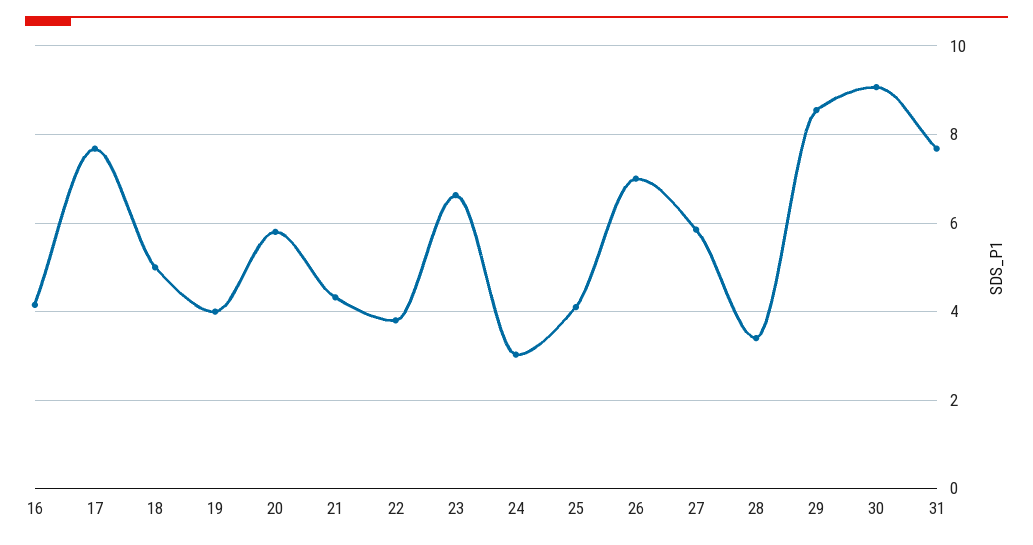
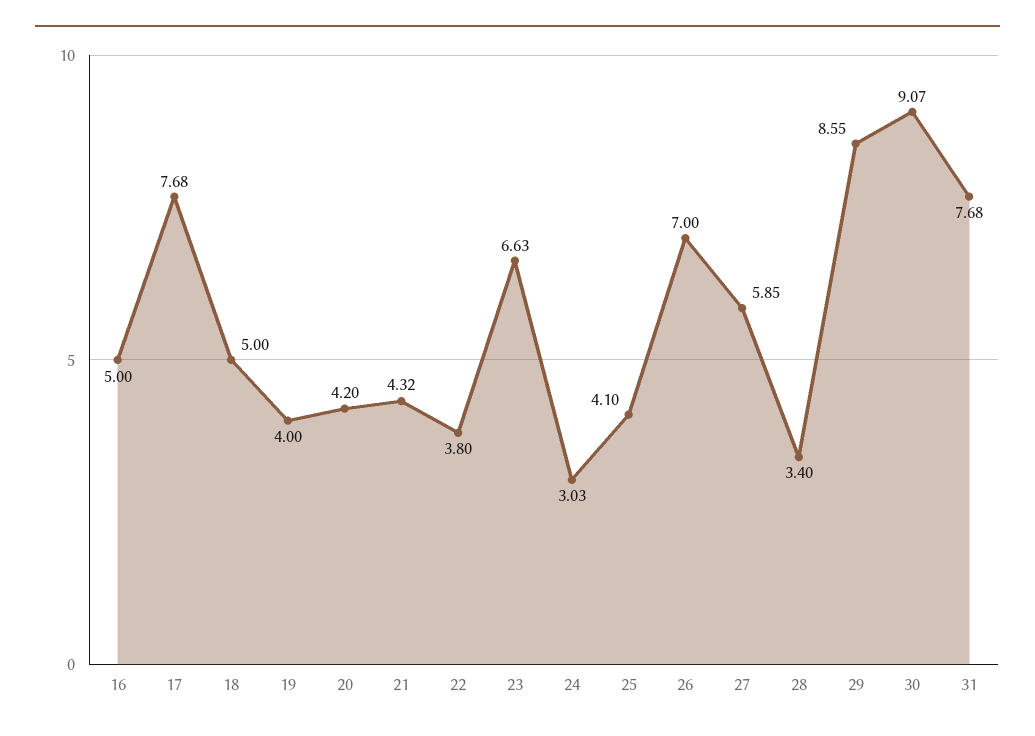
16: 4.2 -> 5
20: 5.8 -> 4.2

